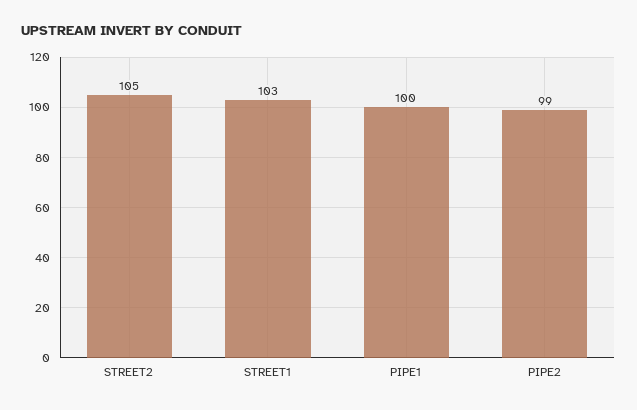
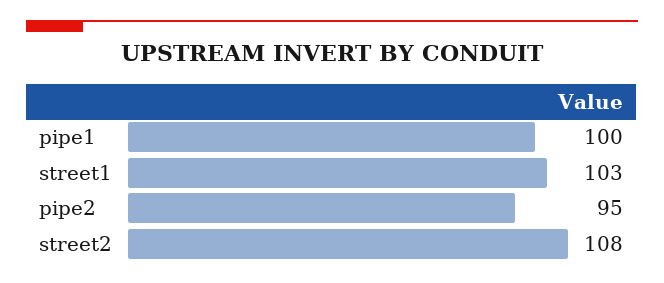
STREET2: 105 -> 108
PIPE2: 99 -> 95

